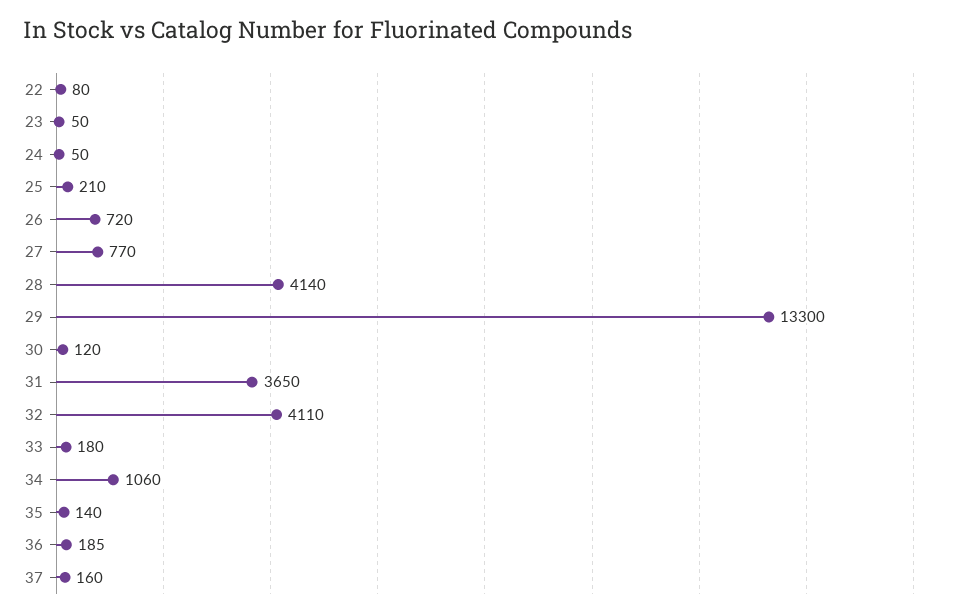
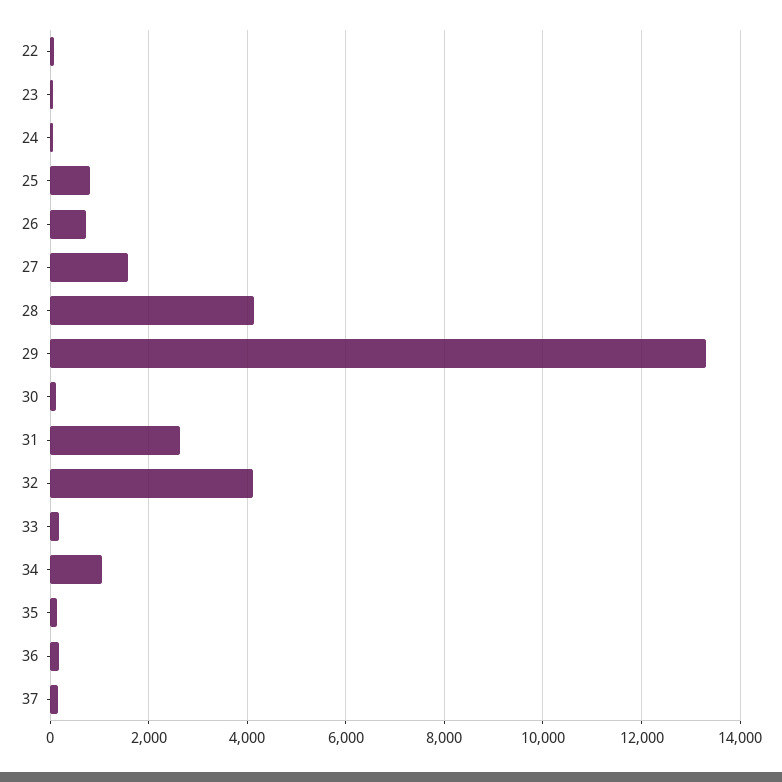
25: 210 -> 800
27: 770 -> 1600
31: 3650 -> 2600

